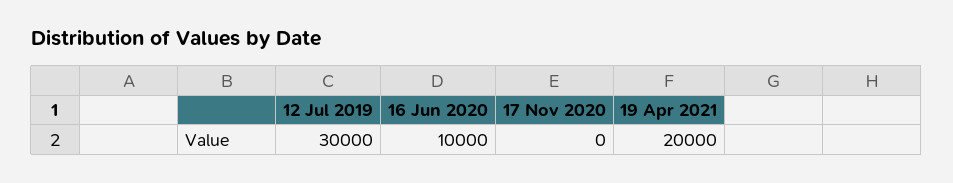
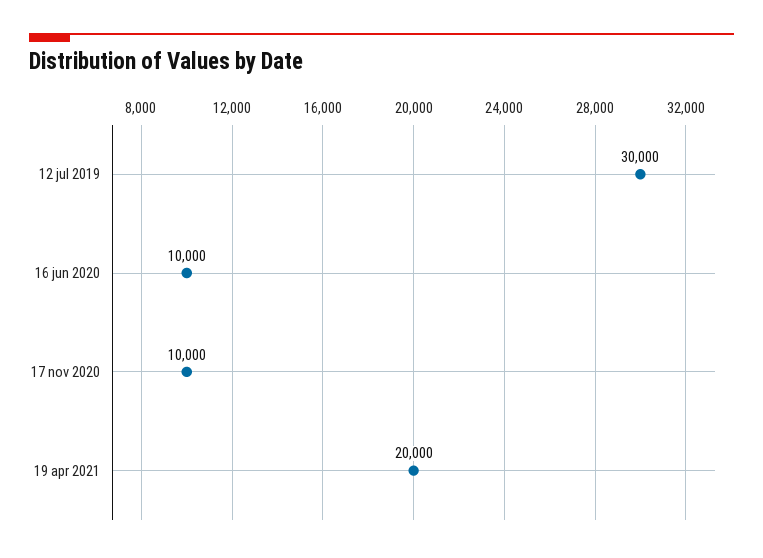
17 Nov 2020: 0 -> 10000

